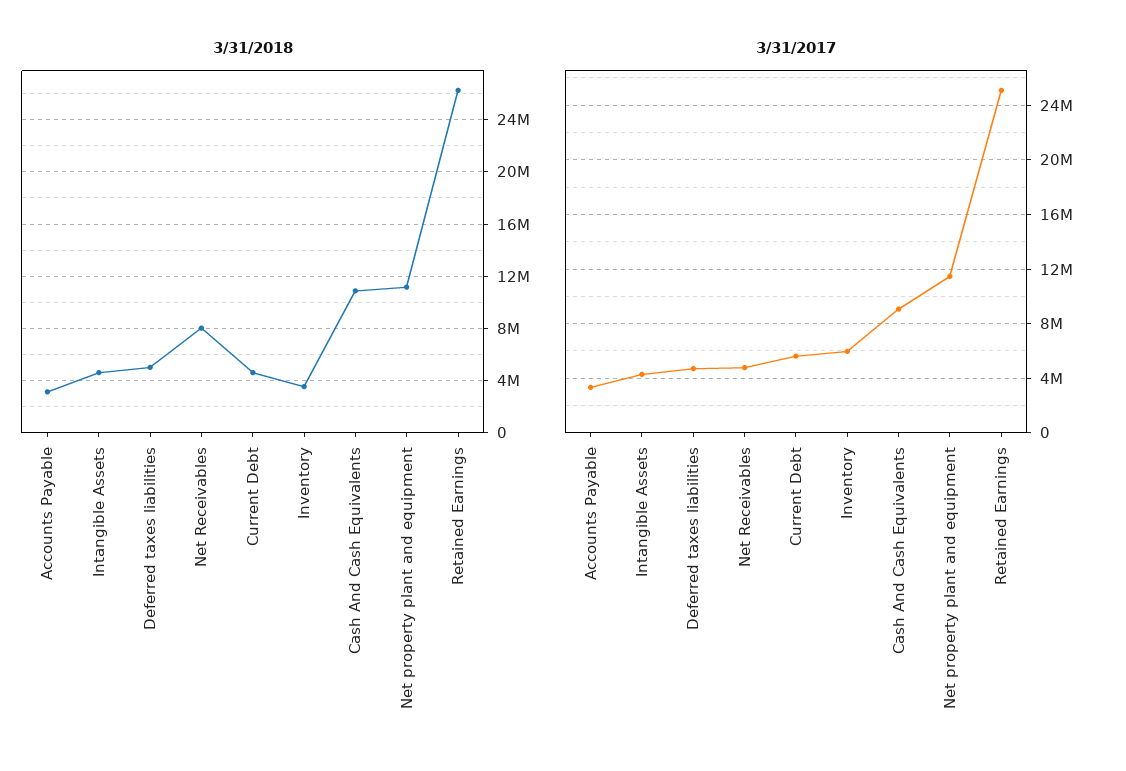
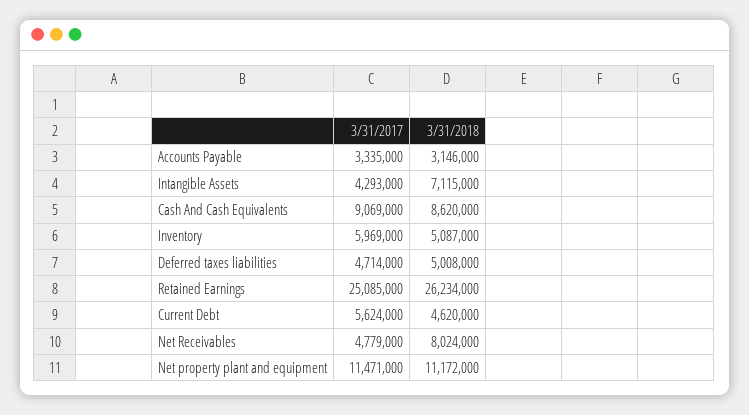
3/31/2018, Intangible Assets: 4500000 -> 7115000
3/31/2018, Inventory: 3500000 -> 5087000
3/31/2018, Cash And Cash Equivalents: 11000000 -> 8620000

